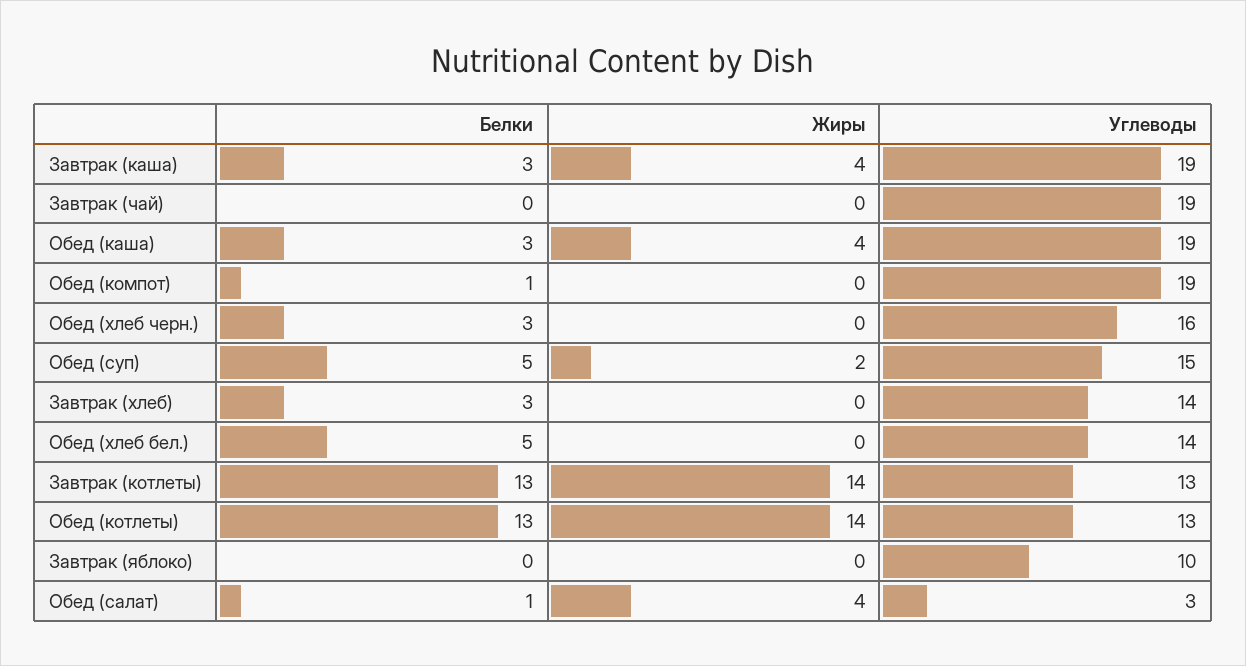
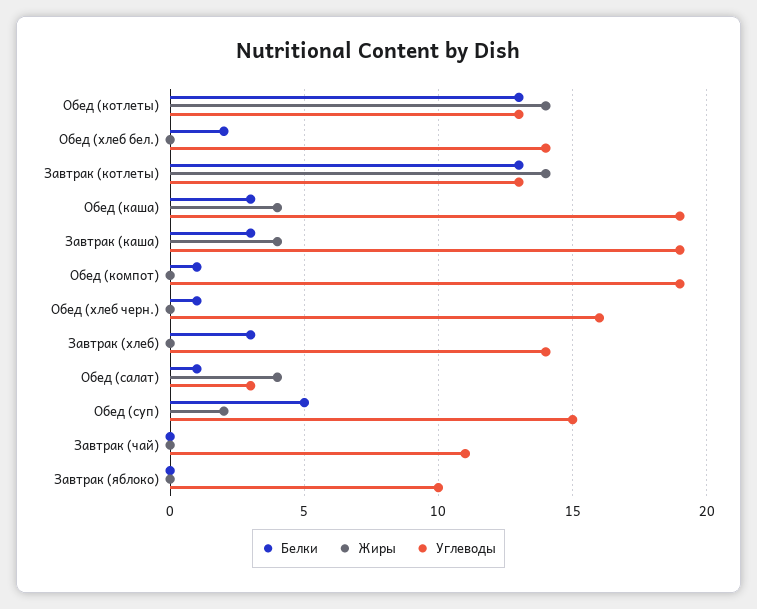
Углеводы, Завтрак (чай): 19 -> 11
Белки, Обед (хлеб черн.): 3 -> 1
Белки, Обед (хлеб бел.): 5 -> 2

